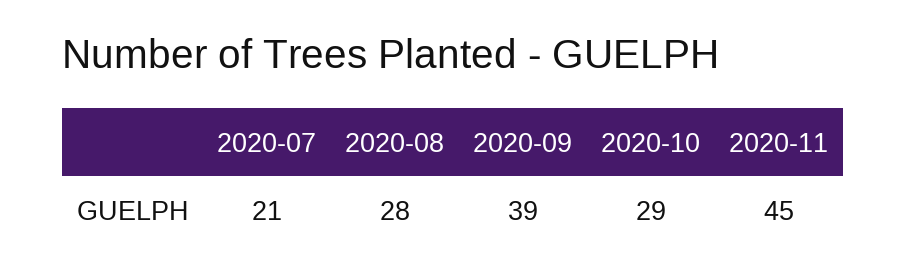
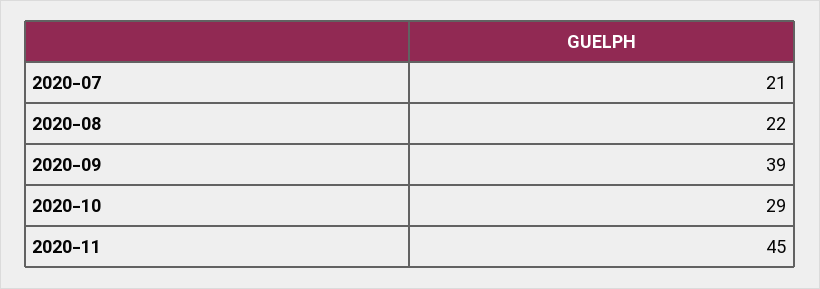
2020-08: 28 -> 22

